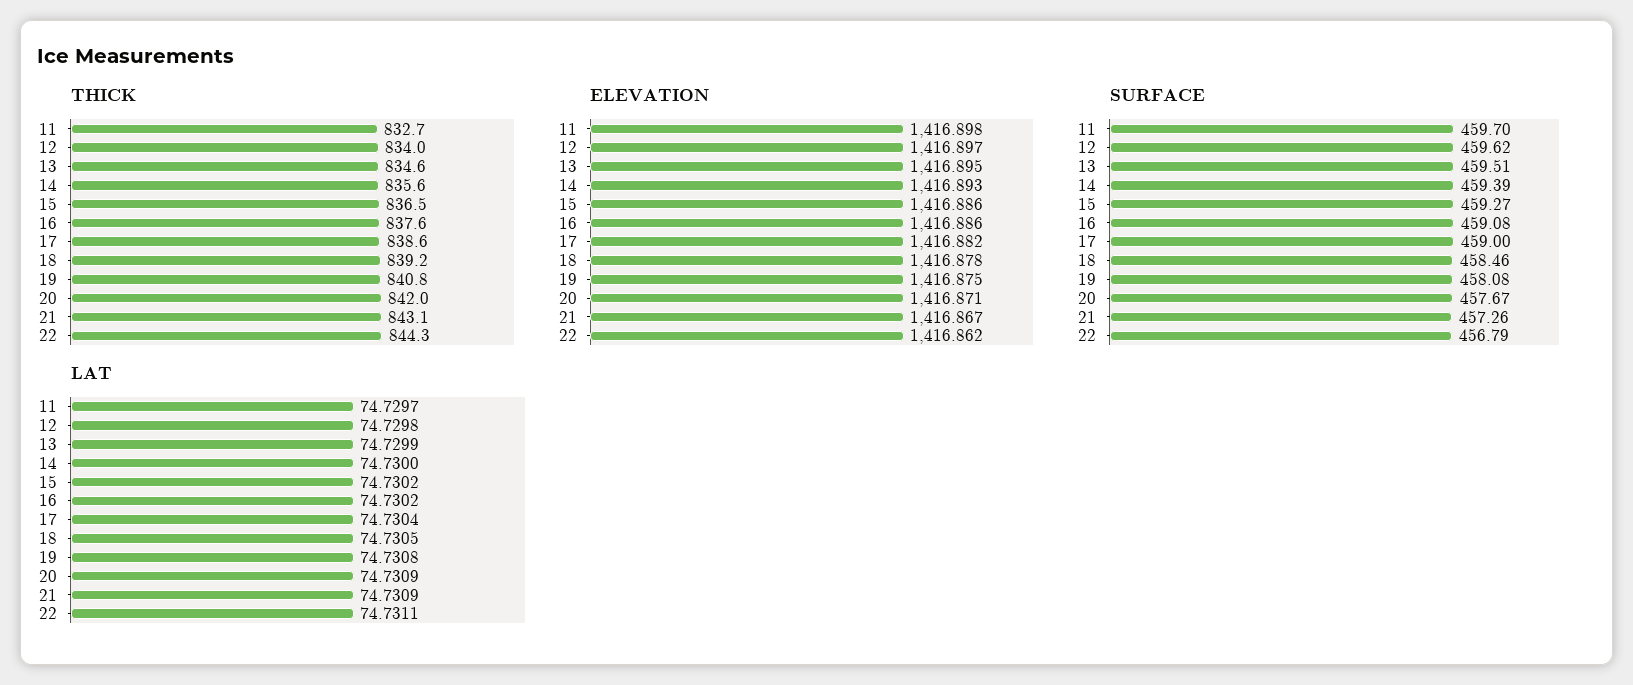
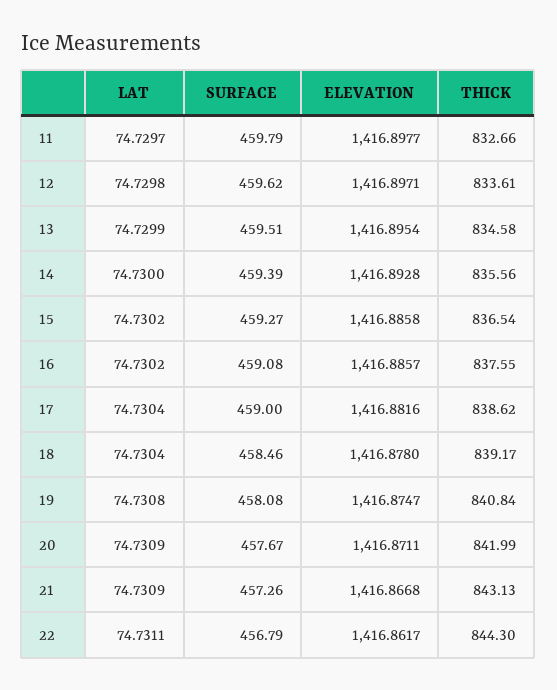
THICK, 12: 834 -> 833.61
SURFACE, 11: 459.7 -> 459.79
LAT, 18: 74.7305 -> 74.7304

